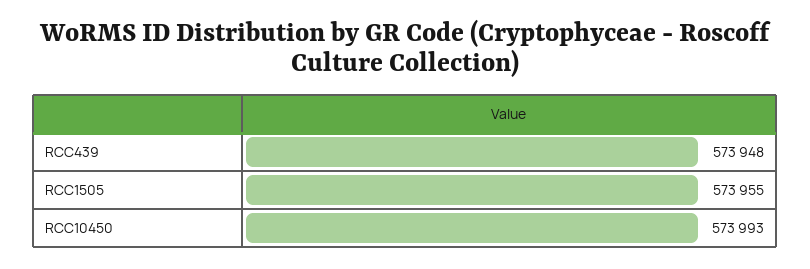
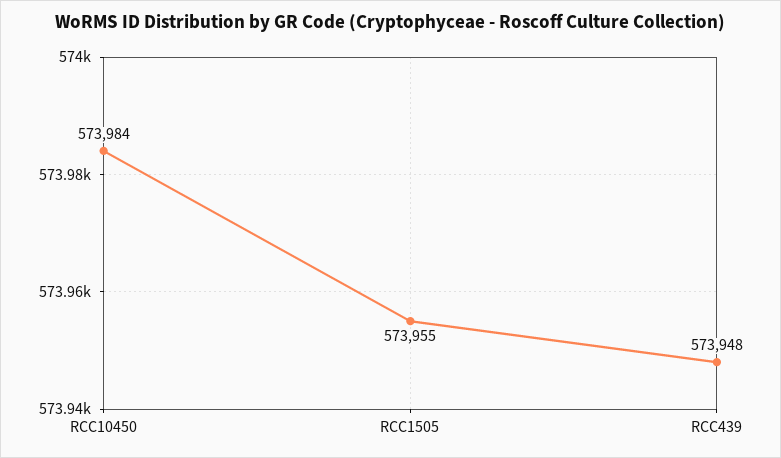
RCC10450: 573993 -> 573984

